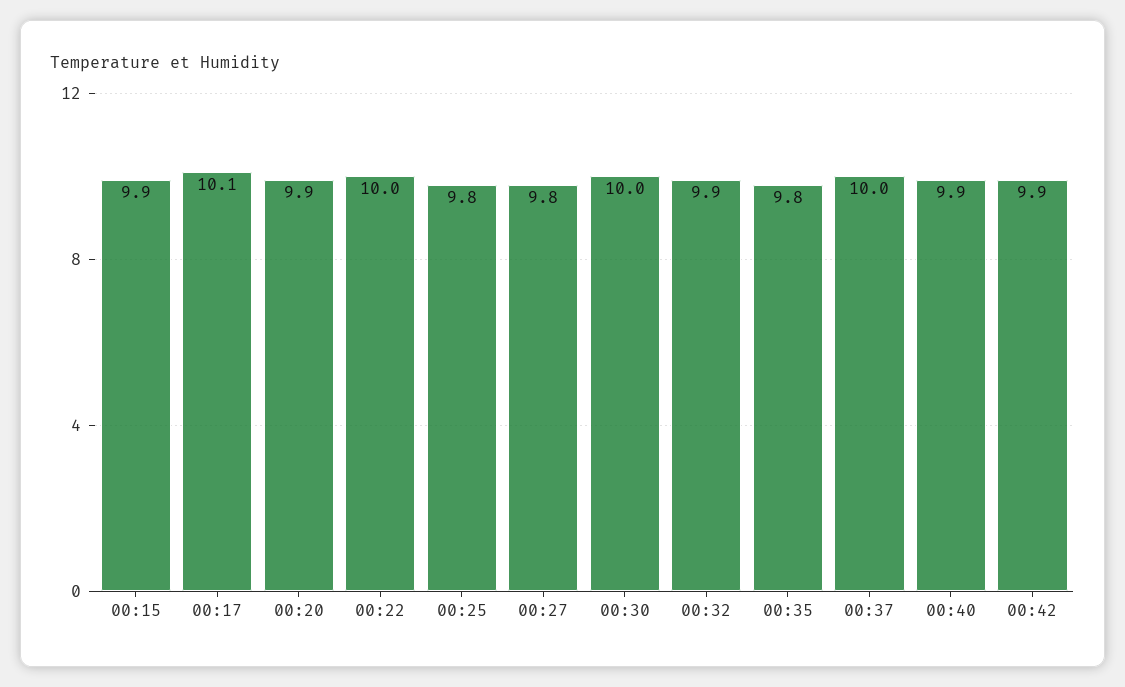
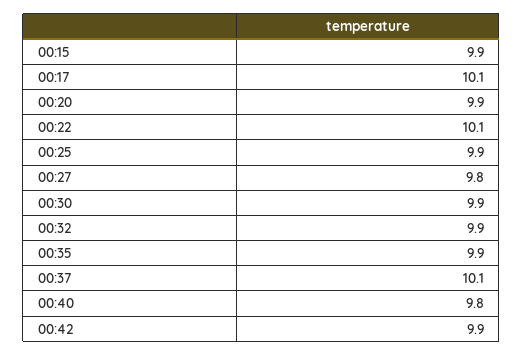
00:22: 10 -> 10.1
00:25: 9.8 -> 9.9
00:30: 10 -> 9.9
00:35: 9.8 -> 9.9
00:37: 10 -> 10.1
00:40: 9.9 -> 9.8

